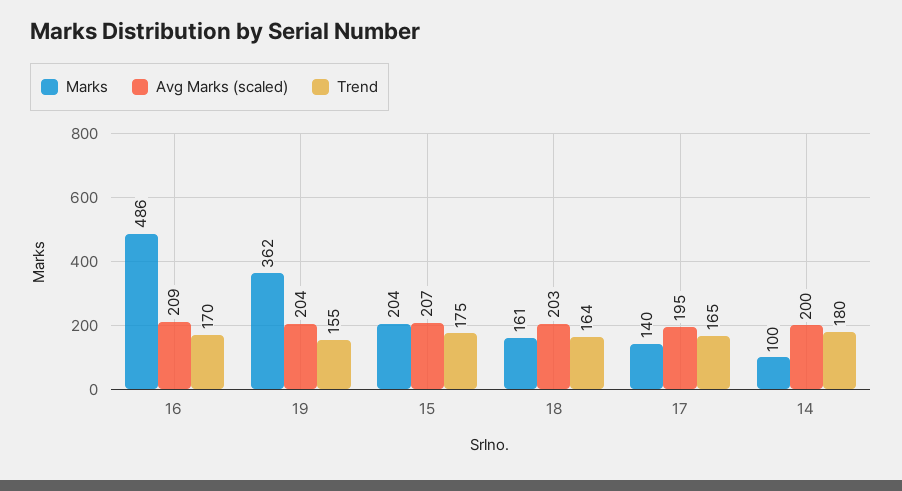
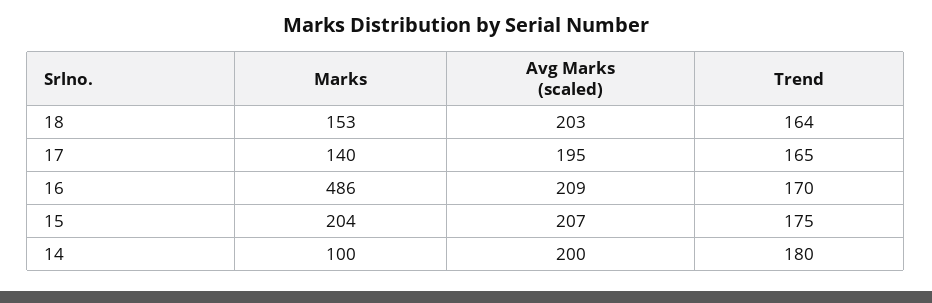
Marks, 19: 362 -> none
Avg Marks (scaled), 19: 204 -> none
Trend, 19: 155 -> none
Marks, 18: 161 -> 153

